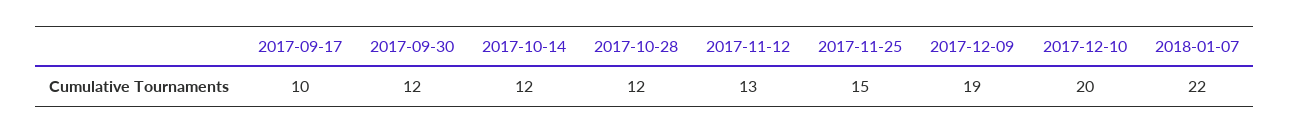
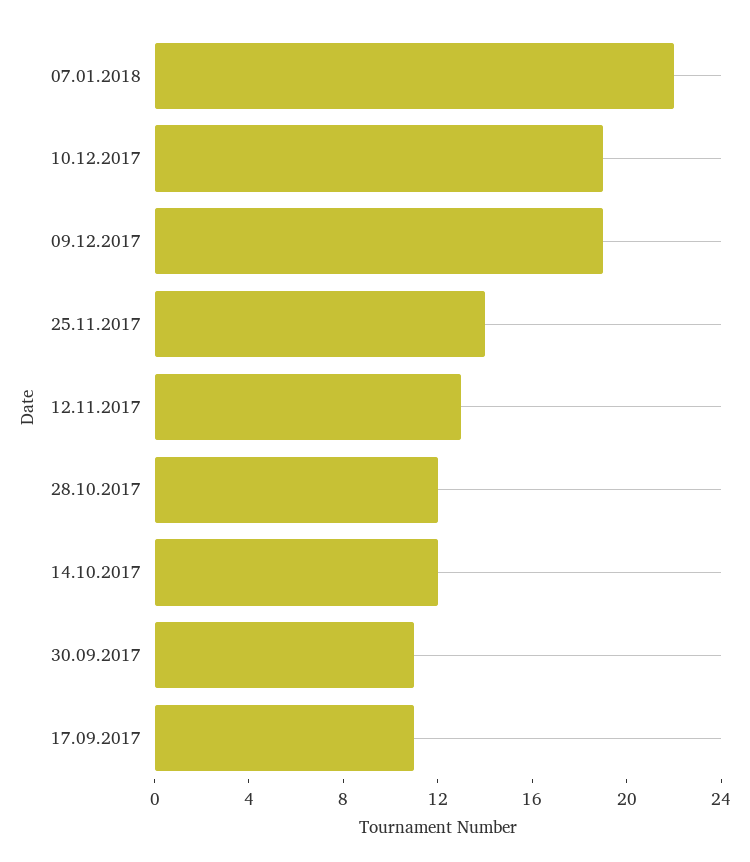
2017-09-17: 10 -> 11
2017-09-30: 12 -> 11
2017-11-25: 15 -> 14
2017-12-10: 20 -> 19

